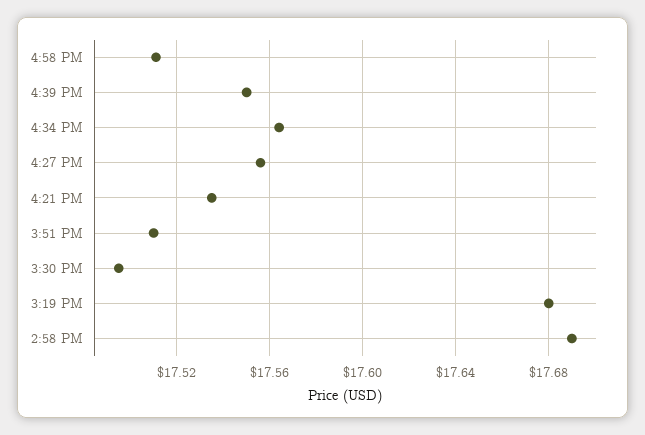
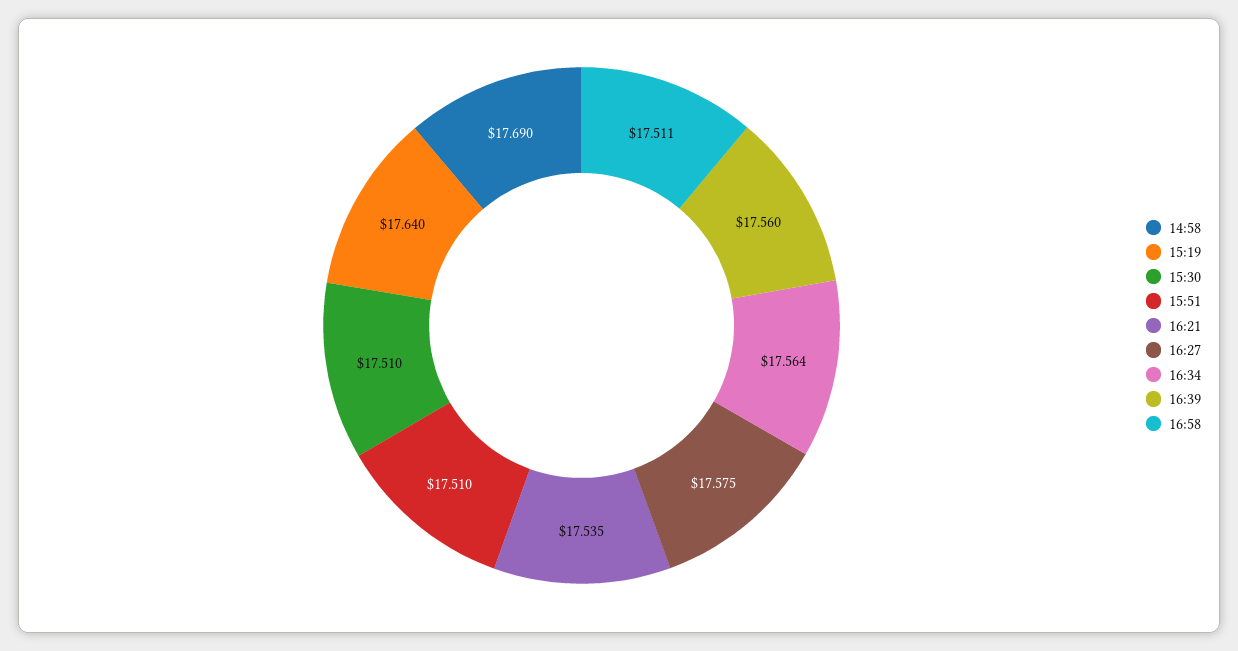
4:39 PM: 17.55 -> 17.56
4:27 PM: 17.555 -> 17.575
3:30 PM: 17.495 -> 17.51
3:19 PM: 17.68 -> 17.64

